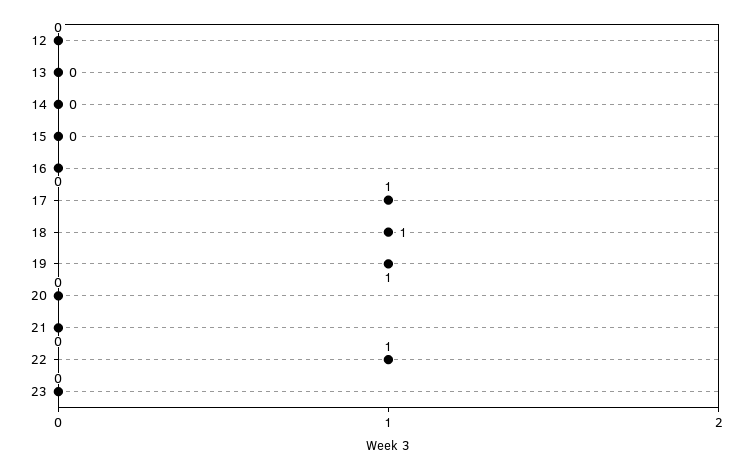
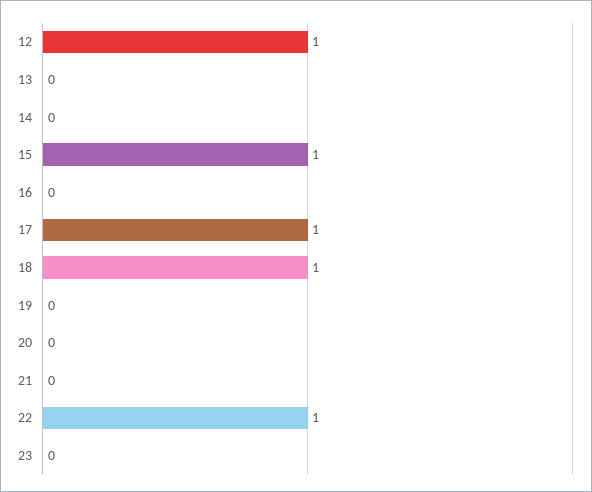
12: 0 -> 1
15: 0 -> 1
19: 1 -> 0

